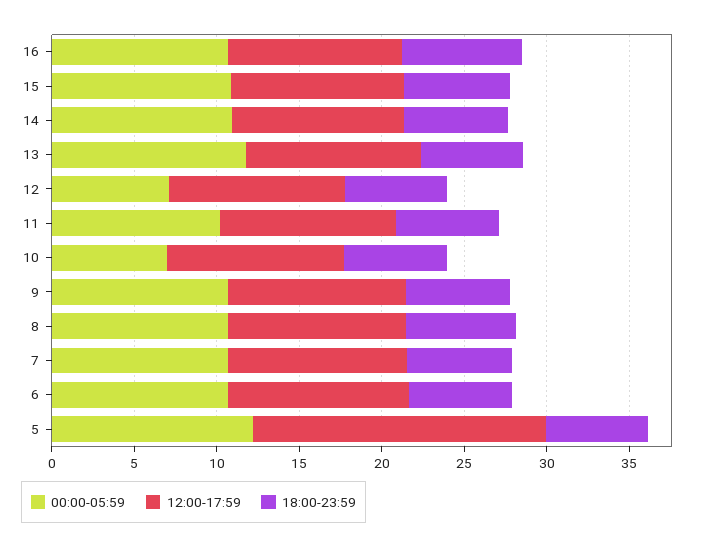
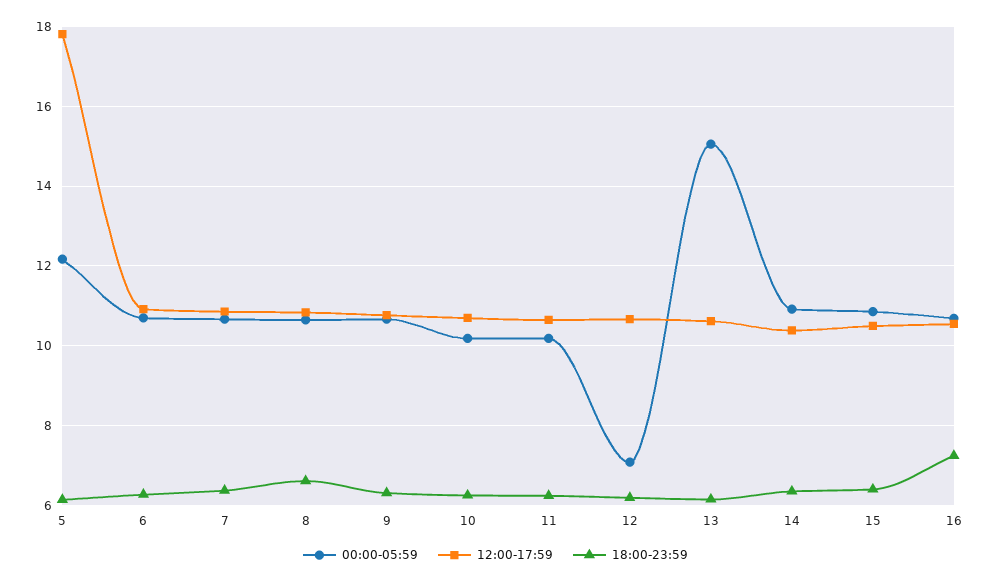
00:00-05:59, 13: 12 -> 15
00:00-05:59, 10: 7 -> 10.2

